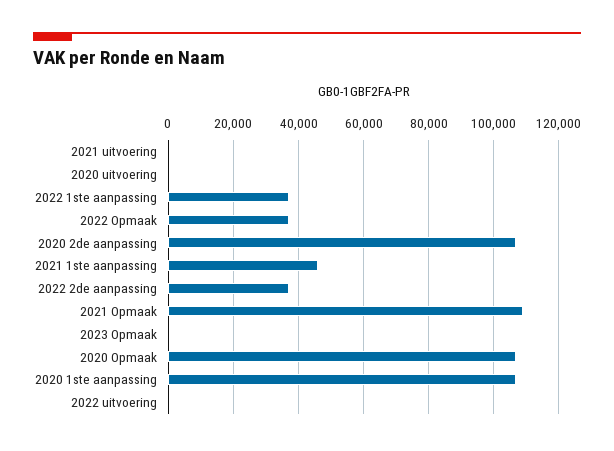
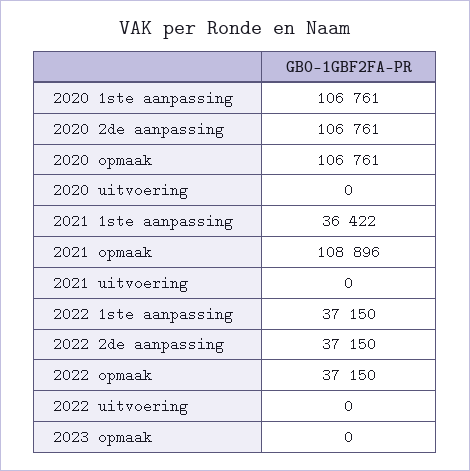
2021 1ste aanpassing: 46000 -> 36422

